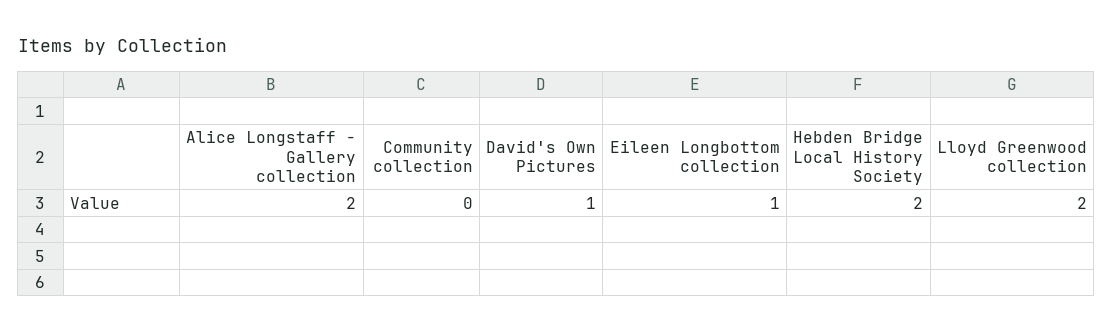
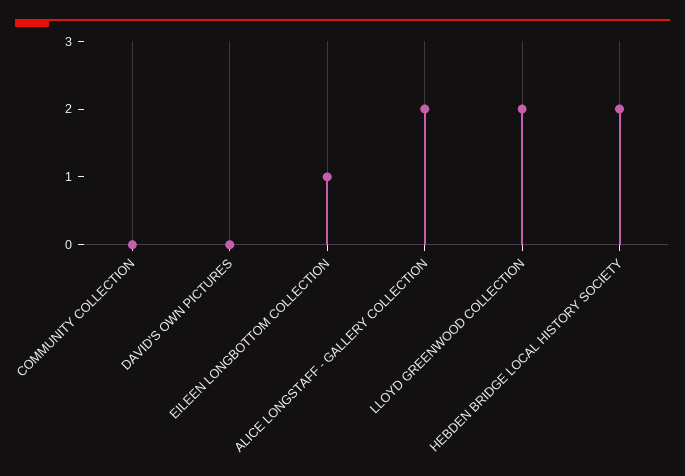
David's Own Pictures: 1 -> 0

